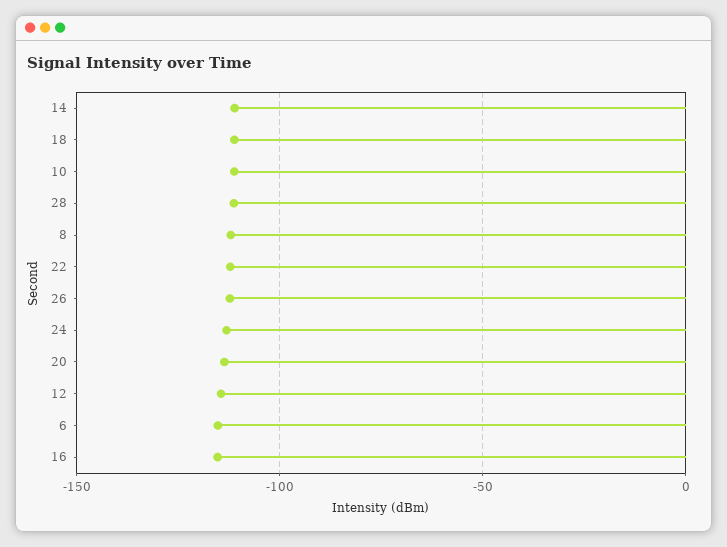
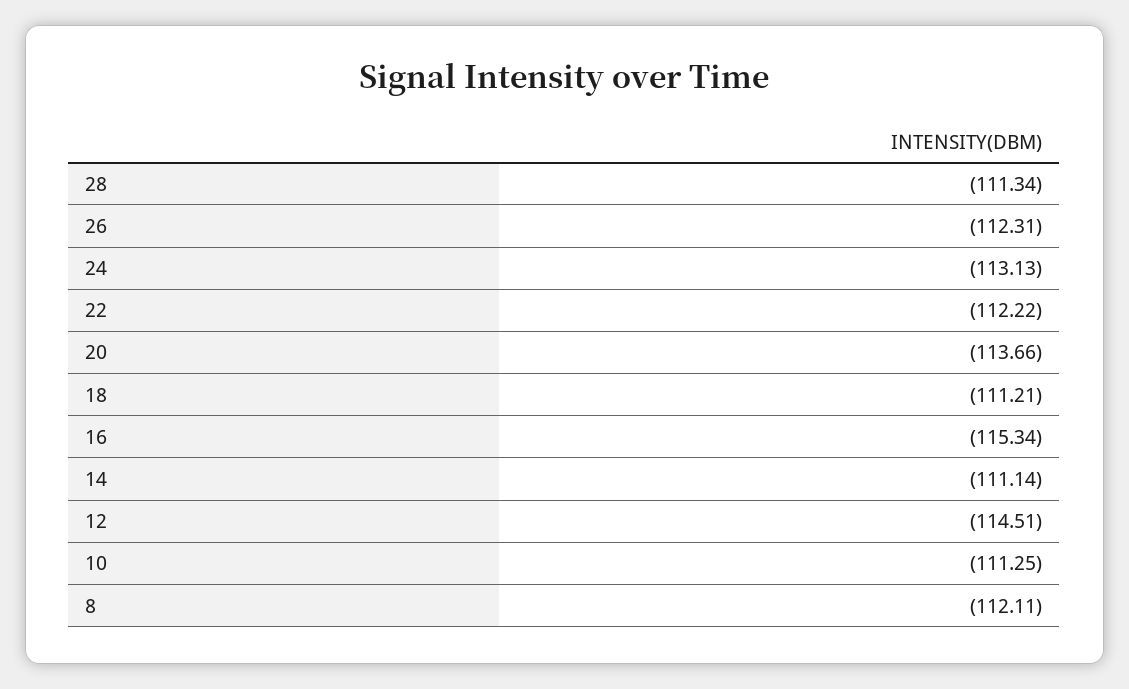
6: -115 -> none

